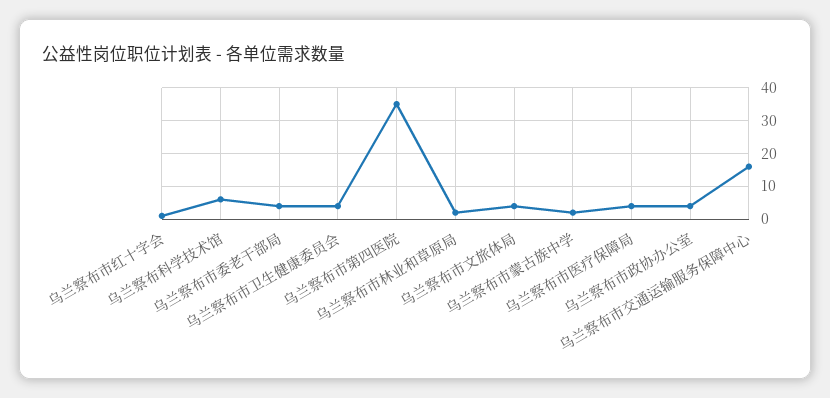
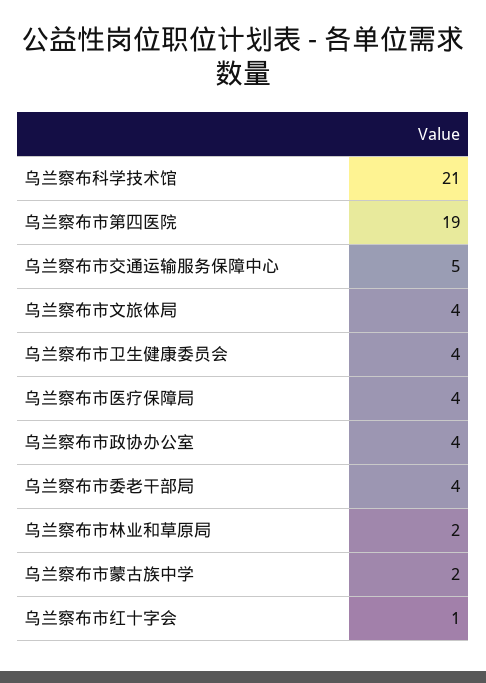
乌兰察布科学技术馆: 5 -> 21
乌兰察布市第四医院: 35 -> 19
乌兰察布市交通运输服务保障中心: 15 -> 5

